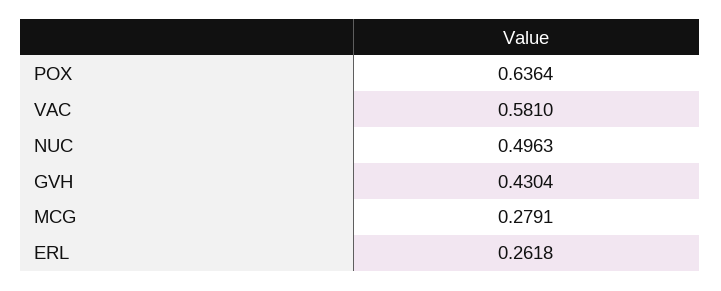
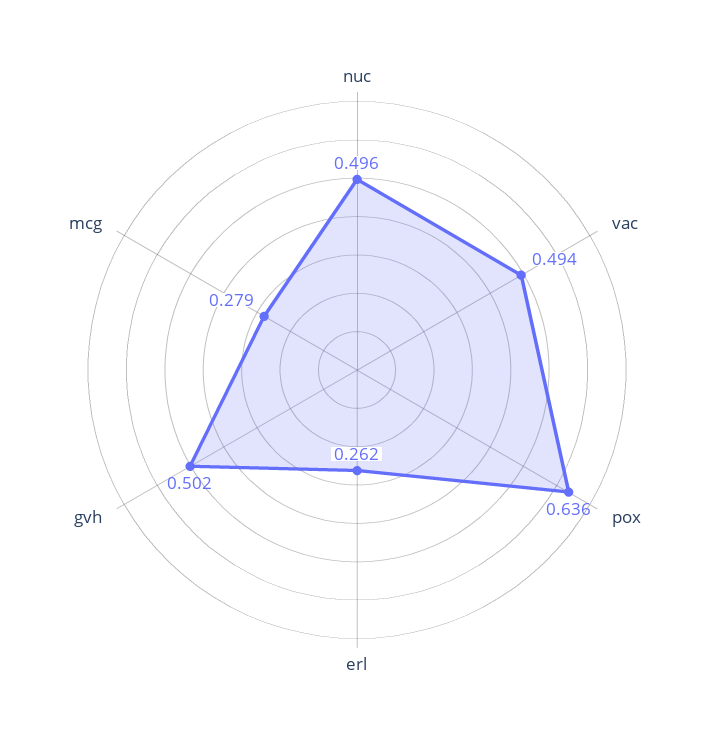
VAC: 0.581 -> 0.494
GVH: 0.4304 -> 0.502

